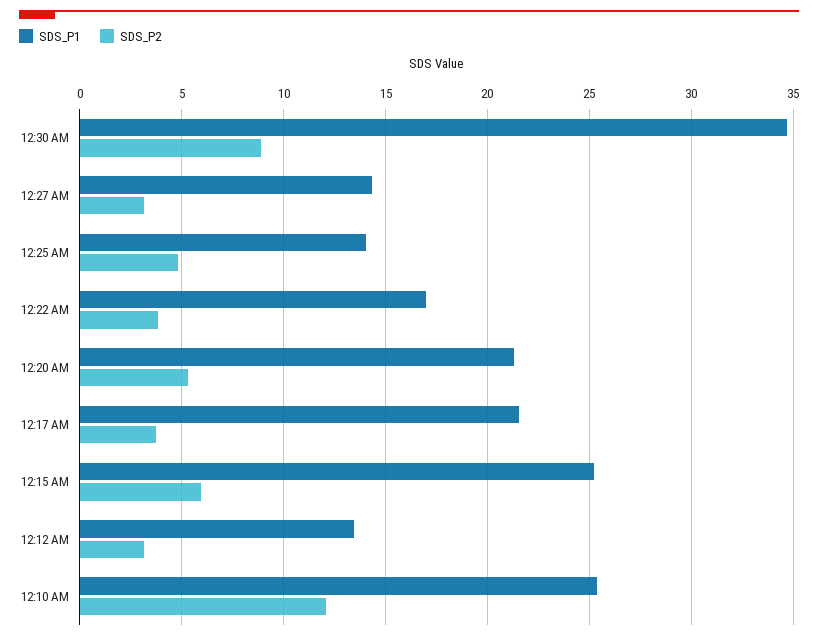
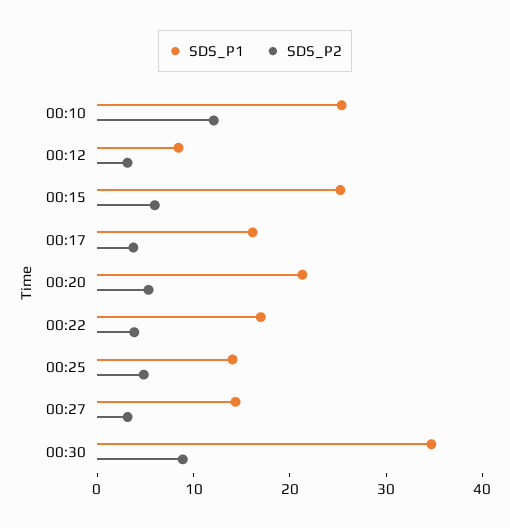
SDS_P1, 12:17 AM: 21.5 -> 16
SDS_P1, 12:12 AM: 13.5 -> 8

